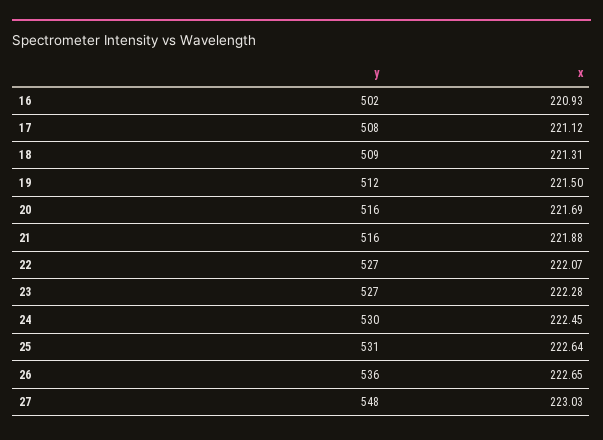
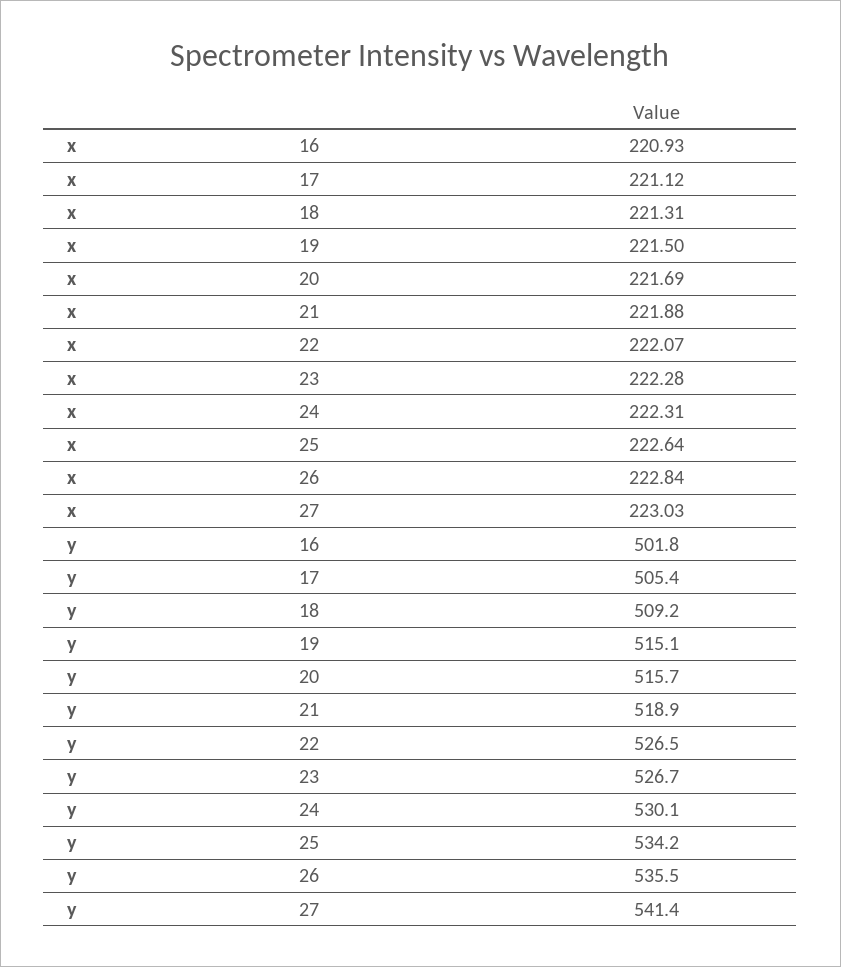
y, 17: 508 -> 505.4
y, 19: 512 -> 515.1
y, 21: 516 -> 518.9
x, 24: 222.45 -> 222.31
y, 25: 531 -> 534.2
x, 26: 222.65 -> 222.84
y, 27: 548 -> 541.4

